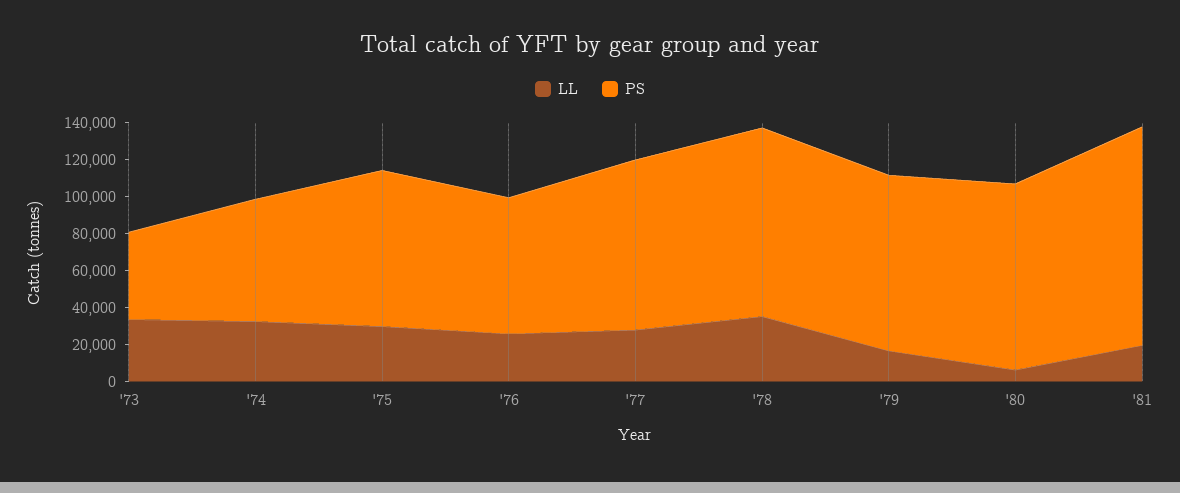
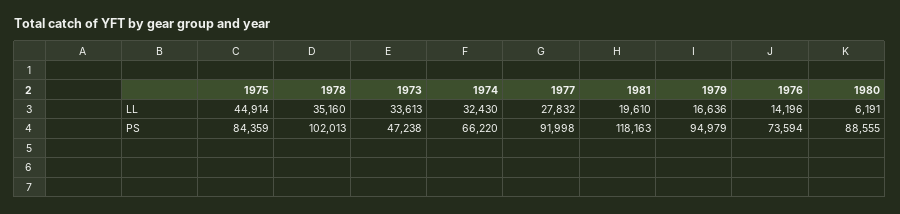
LL, '75: 30000 -> 44914
LL, '76: 25000 -> 14196
PS, '80: 100000 -> 88555

